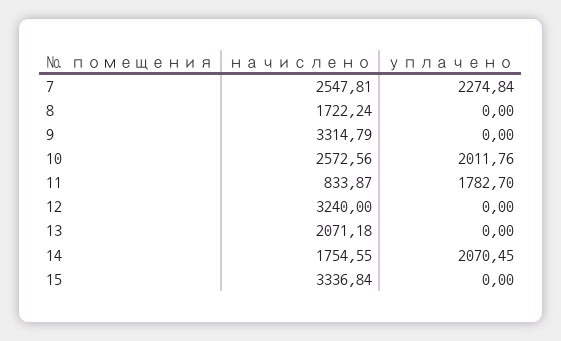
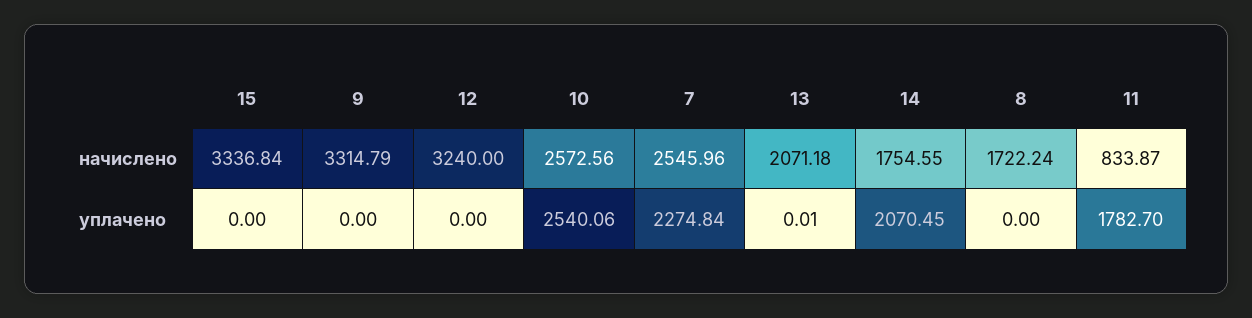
начислено, 7: 2547.81 -> 2545.96
уплачено, 10: 2011.76 -> 2540.06
уплачено, 13: 0 -> 0.01

